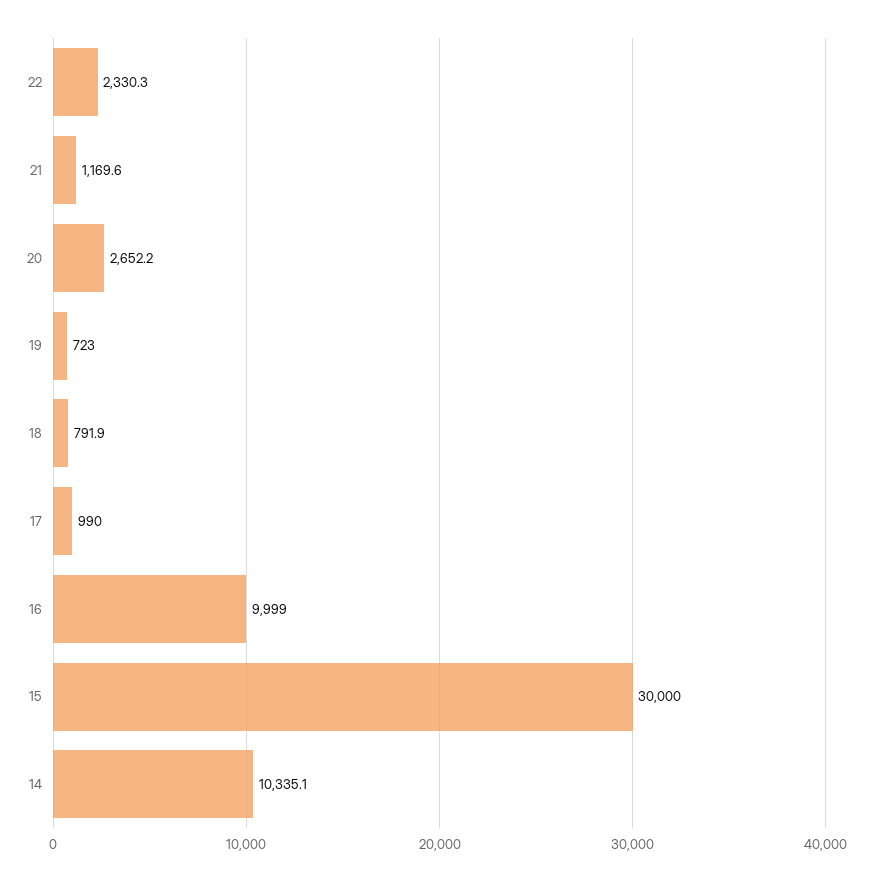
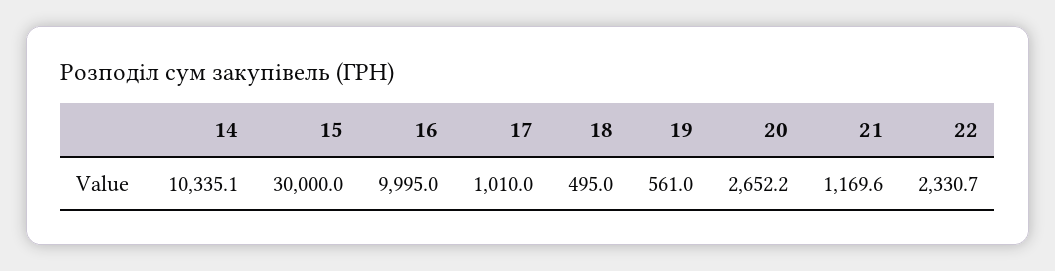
22: 2330.3 -> 2330.7
19: 723 -> 561
18: 791.9 -> 495
17: 990 -> 1010
16: 9999 -> 9995

